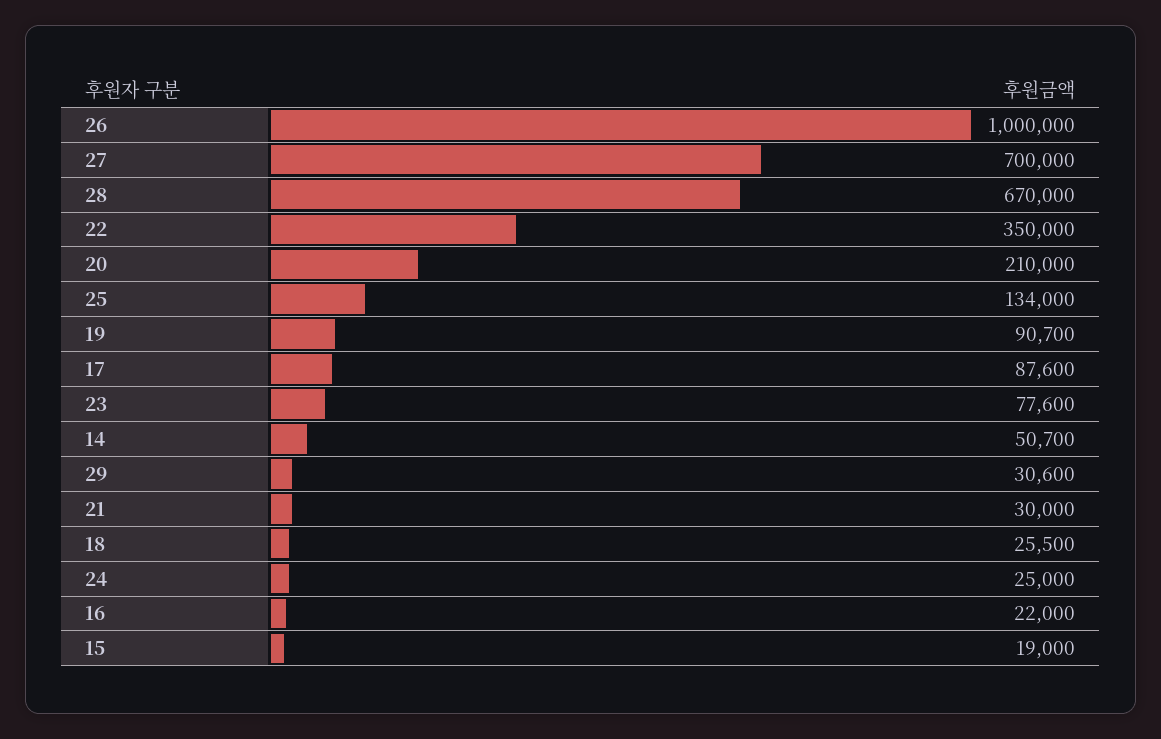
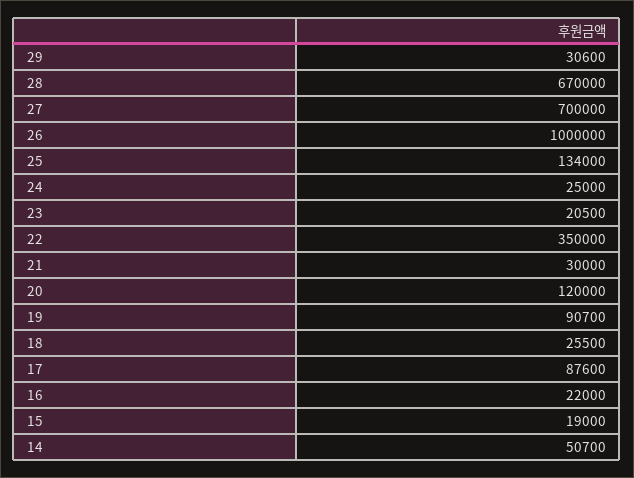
20: 210000 -> 120000
23: 77600 -> 20500

